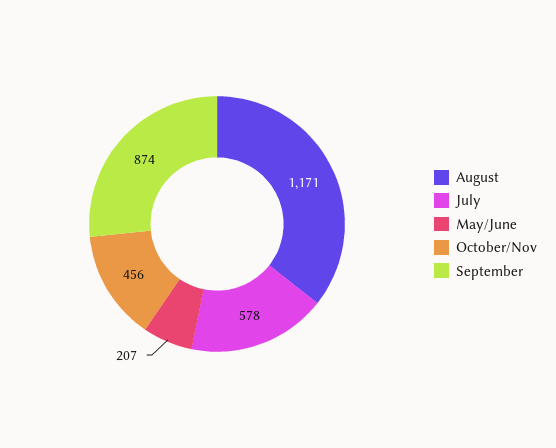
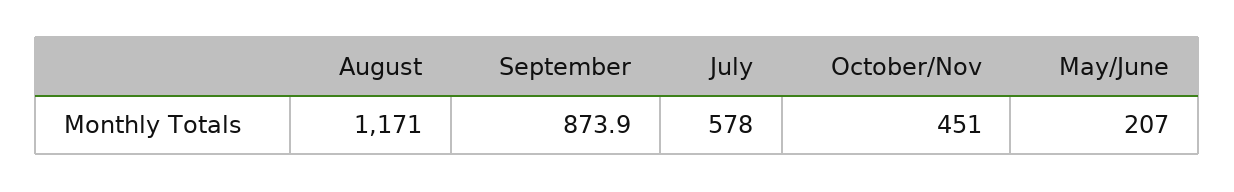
October/Nov: 456 -> 451

